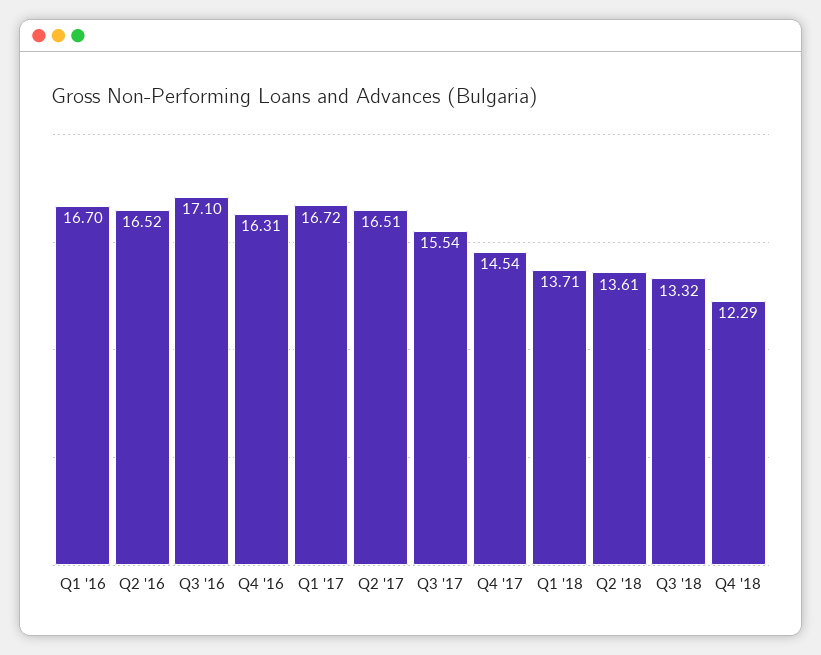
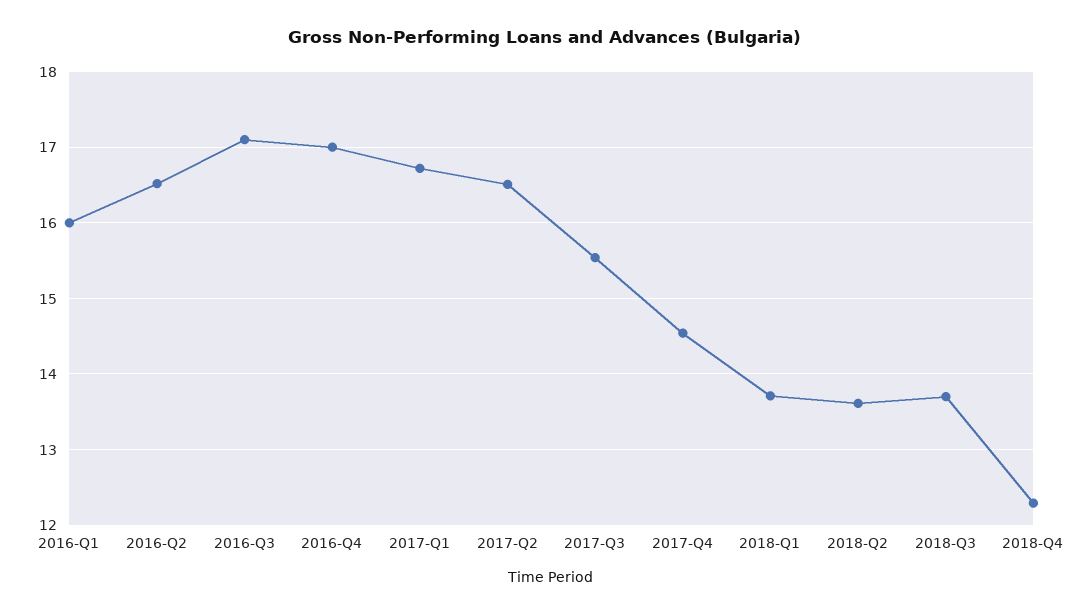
Q1 '16: 16.7 -> 16
Q4 '16: 16.31 -> 17
Q3 '18: 13.32 -> 13.7

